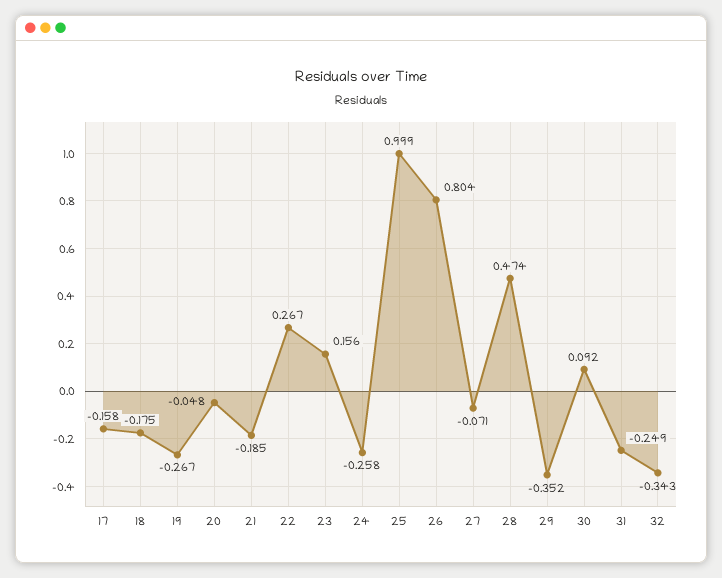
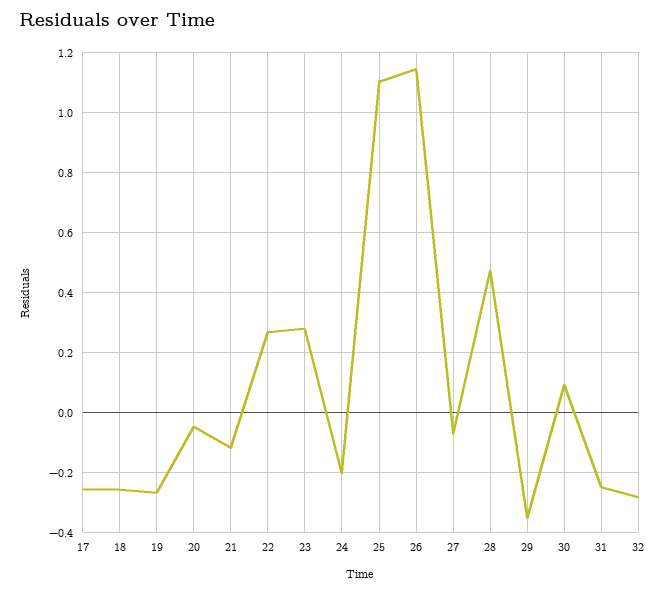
17: -0.158 -> -0.26
18: -0.175 -> -0.26
21: -0.185 -> -0.12
23: 0.156 -> 0.28
24: -0.258 -> -0.2
25: 0.999 -> 1.1
26: 0.804 -> 1.14
32: -0.343 -> -0.28

